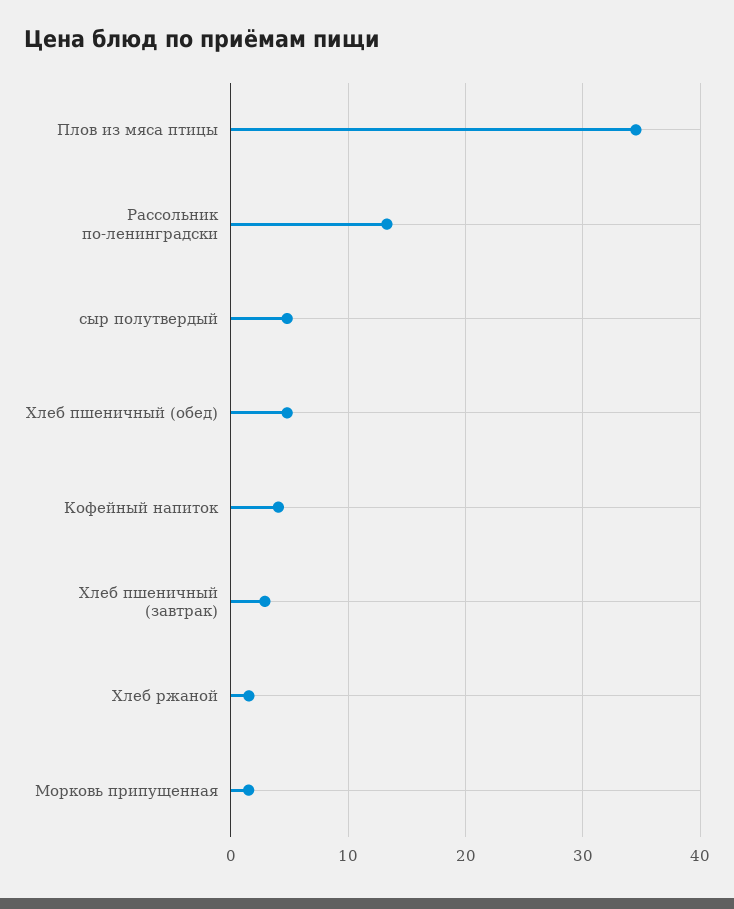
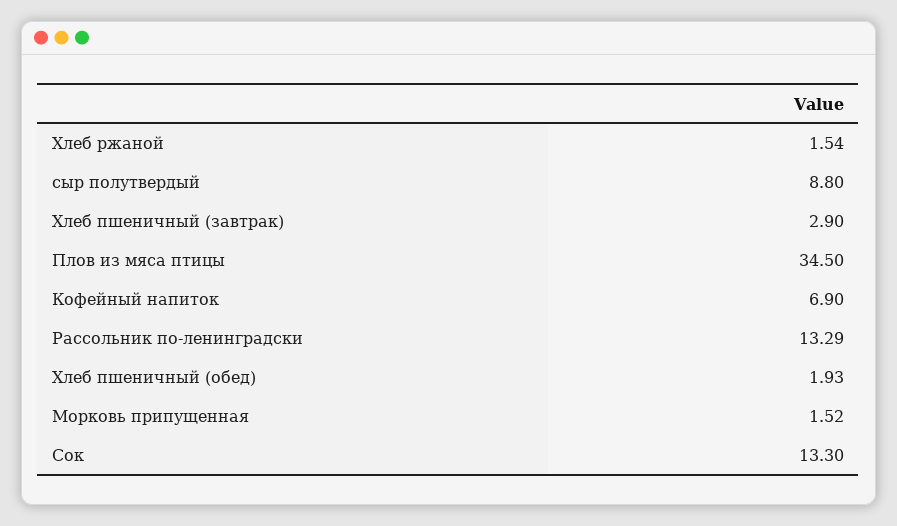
сыр полутвердый: 5 -> 8.8
Хлеб пшеничный (обед): 5 -> 1.93
Кофейный напиток: 4 -> 6.9
Сок: none -> 13.3

